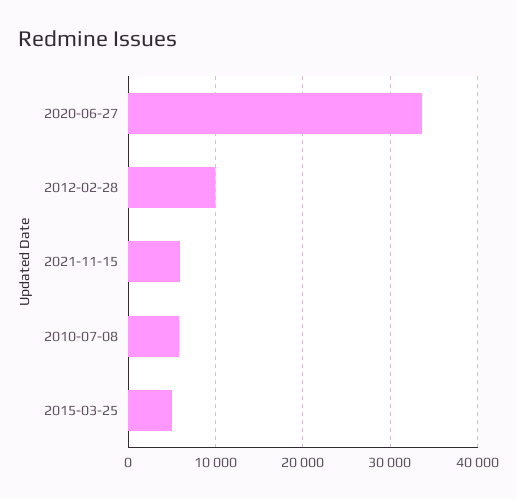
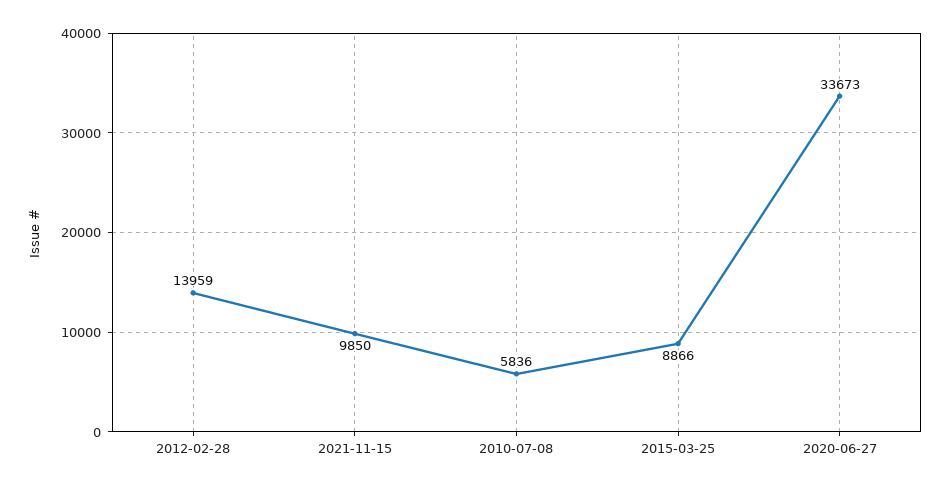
2012-02-28: 10000 -> 13959
2021-11-15: 6000 -> 9850
2015-03-25: 5000 -> 8866

